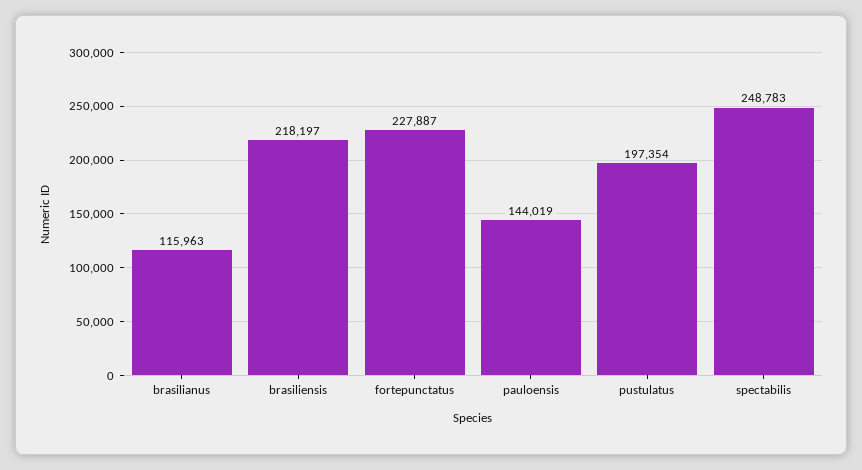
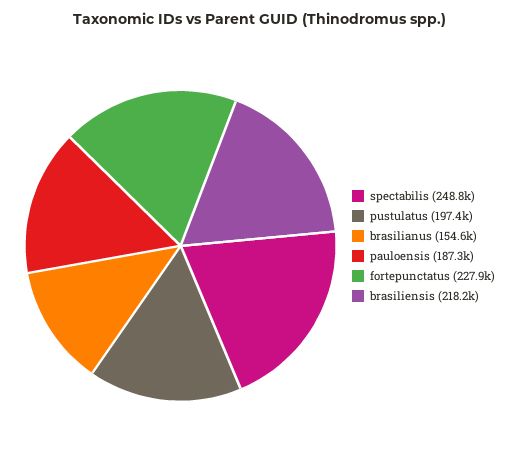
brasilianus: 115963 -> 154600
pauloensis: 144019 -> 187300

